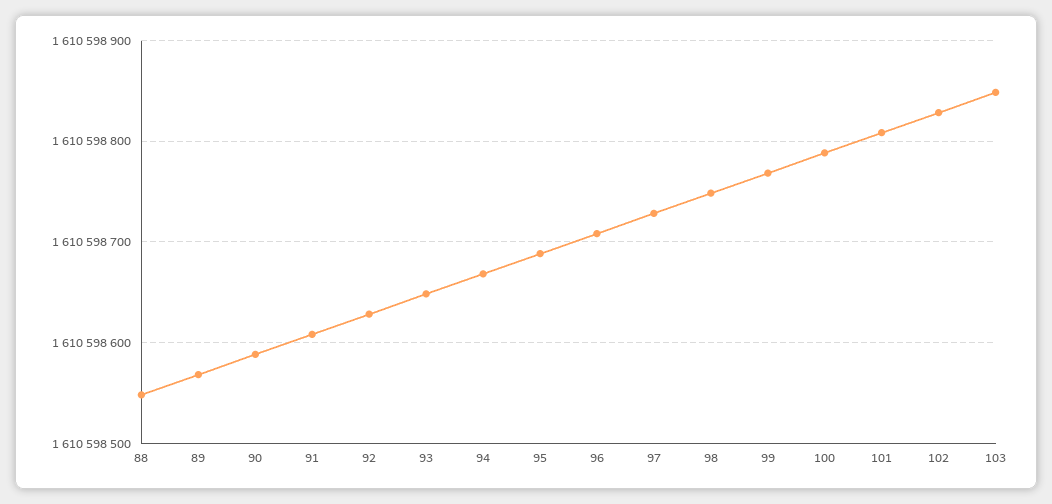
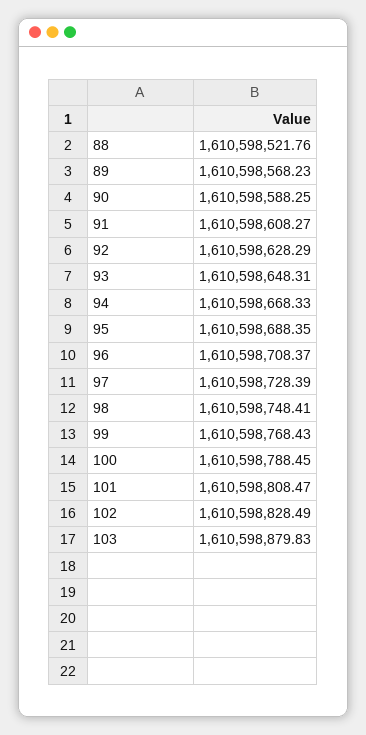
88: 1610598550 -> 1610598521.76
103: 1610598850 -> 1610598879.83

